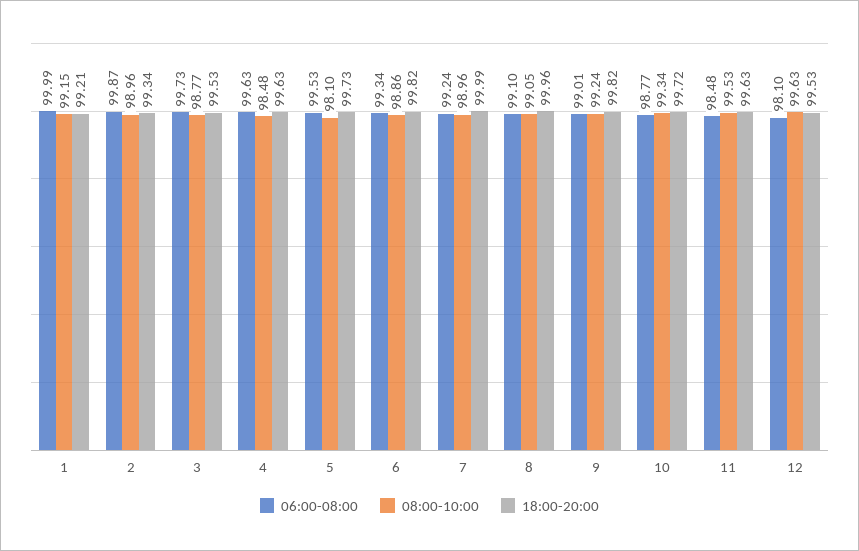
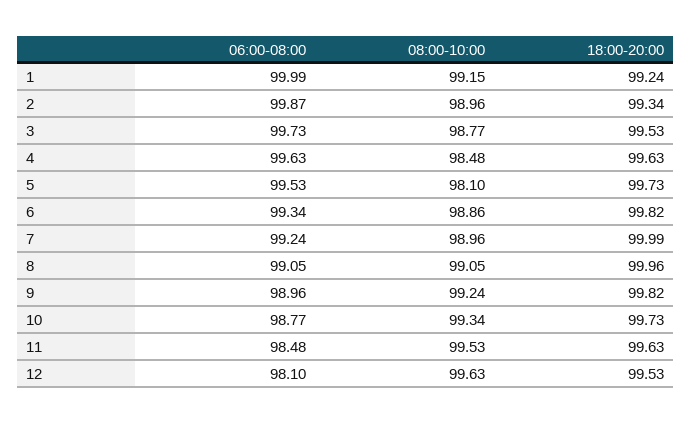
18:00-20:00, 1: 99.21 -> 99.24
06:00-08:00, 8: 99.1 -> 99.05
06:00-08:00, 9: 99.01 -> 98.96
18:00-20:00, 10: 99.72 -> 99.73

